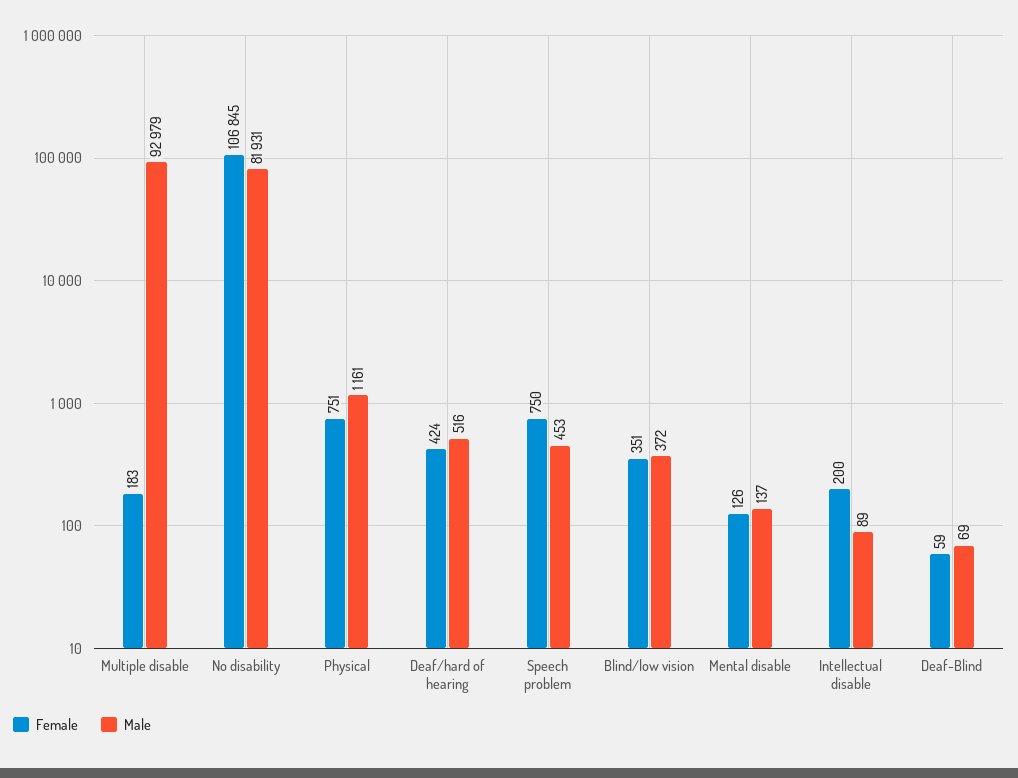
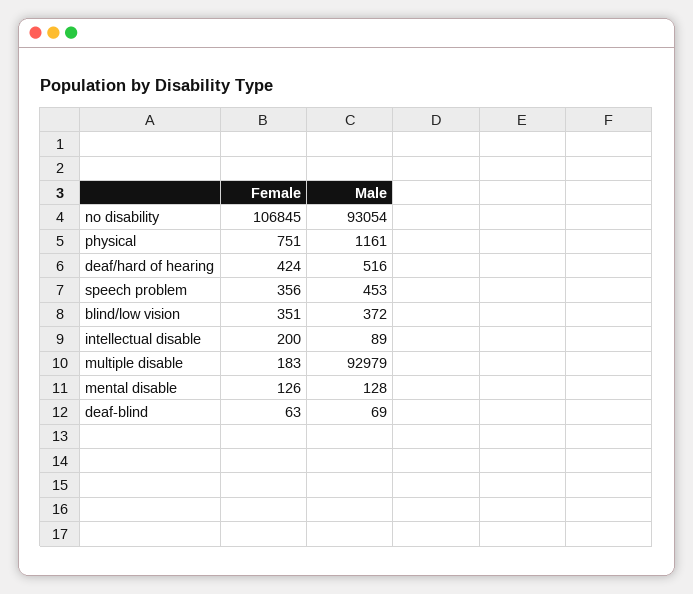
Male, No disability: 81931 -> 93054
Female, Speech problem: 750 -> 356
Male, Mental disable: 137 -> 128
Female, Deaf-Blind: 59 -> 63

